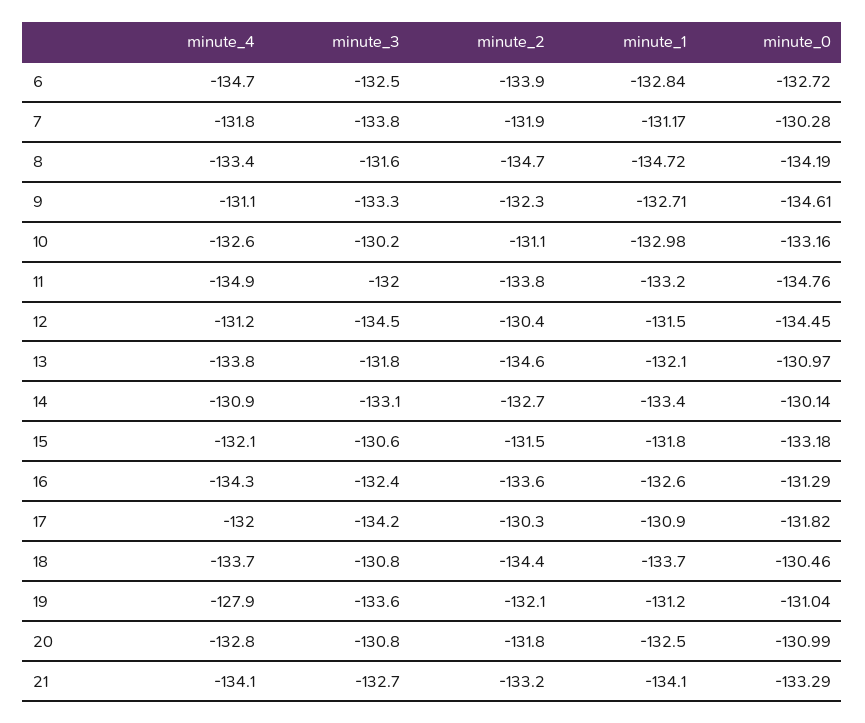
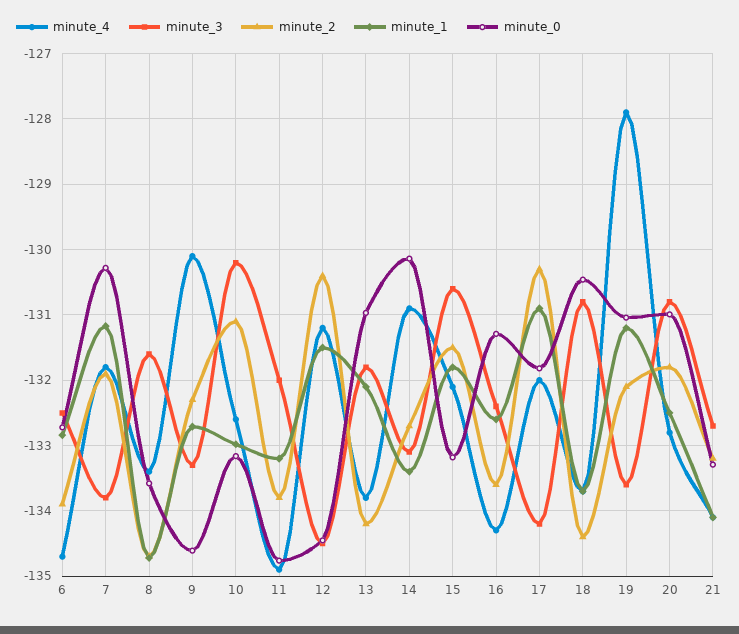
minute_0, 8: -134.19 -> -133.6
minute_4, 9: -131.1 -> -130.1
minute_2, 13: -134.6 -> -134.2

